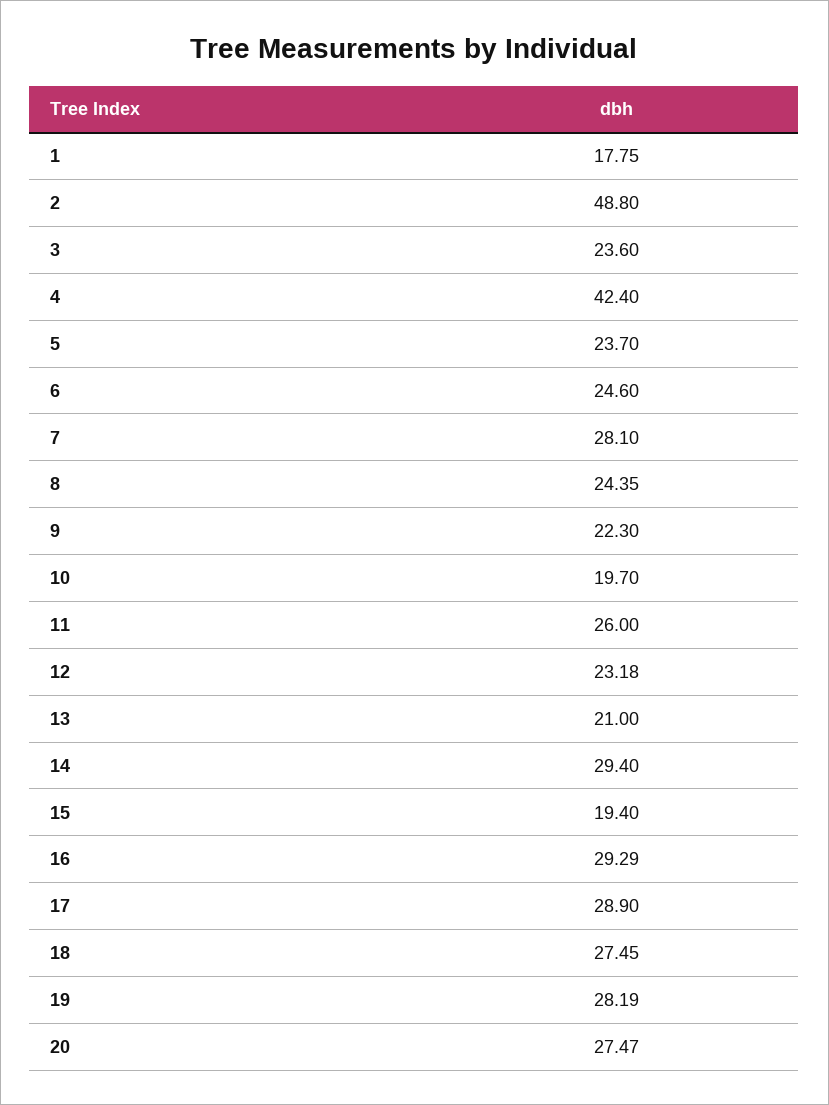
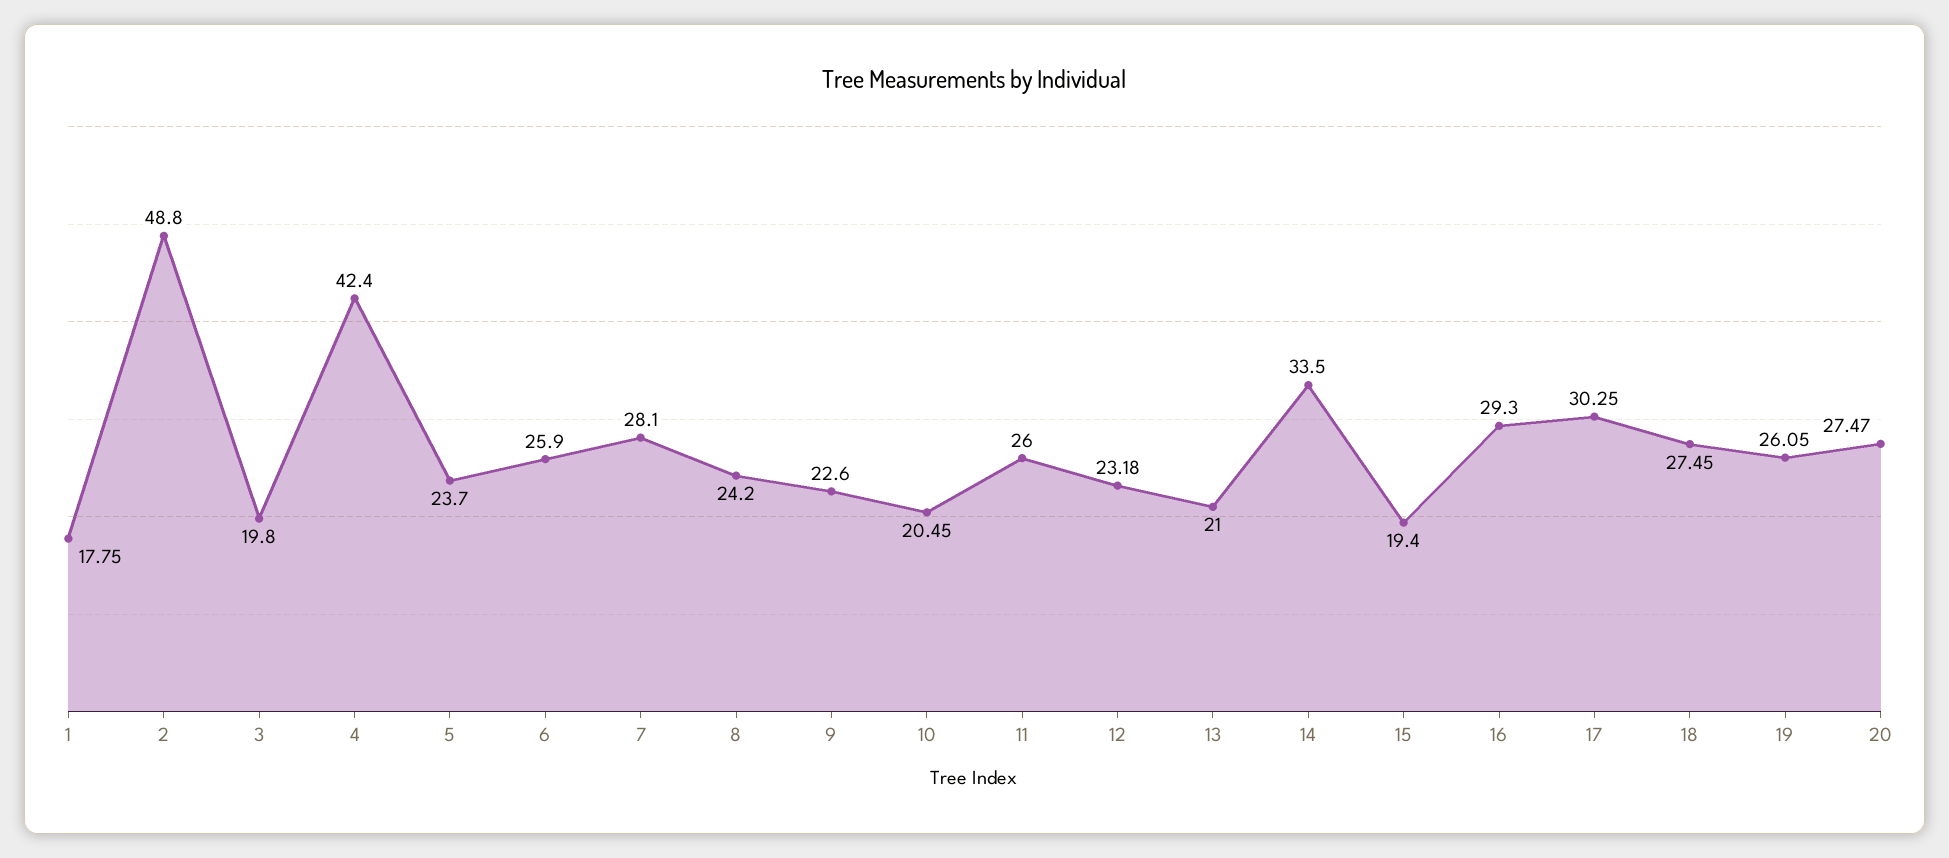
3: 23.6 -> 19.8
6: 24.6 -> 25.9
8: 24.35 -> 24.2
9: 22.3 -> 22.6
10: 19.7 -> 20.45
14: 29.4 -> 33.5
16: 29.29 -> 29.3
17: 28.9 -> 30.25
19: 28.19 -> 26.05

